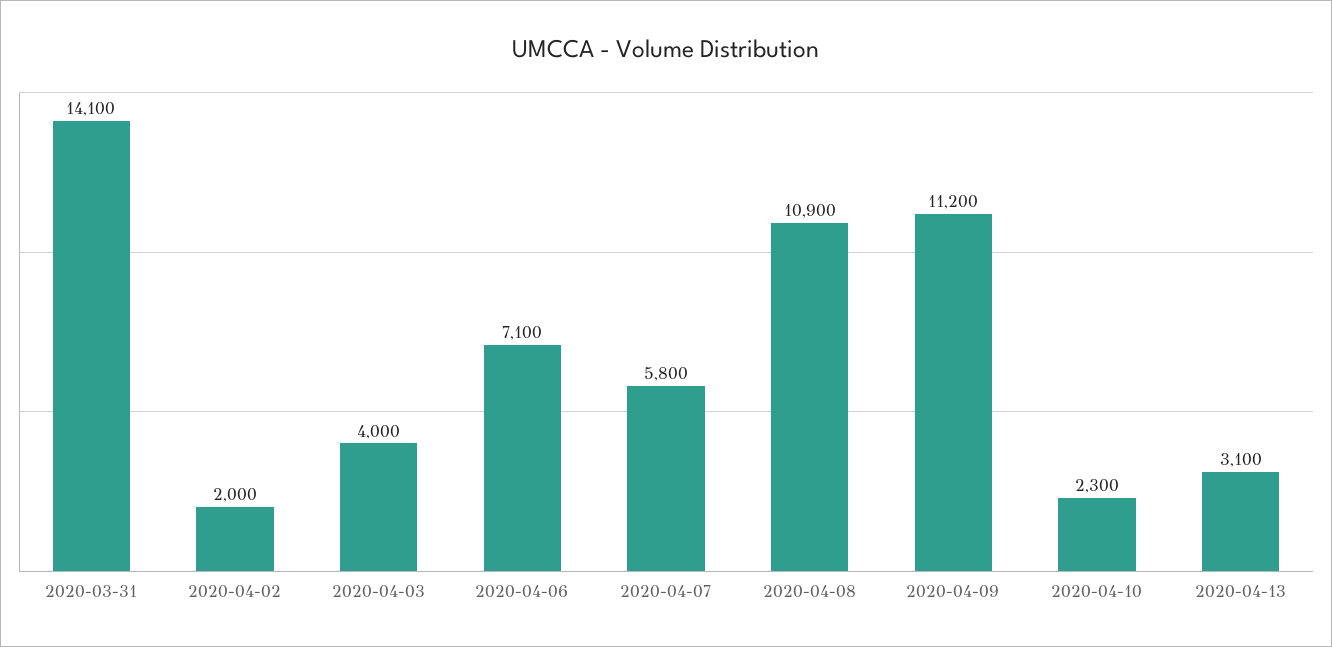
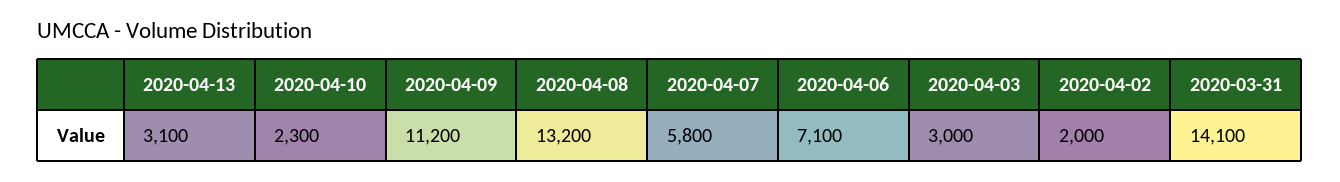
2020-04-03: 4000 -> 3000
2020-04-08: 10900 -> 13200

